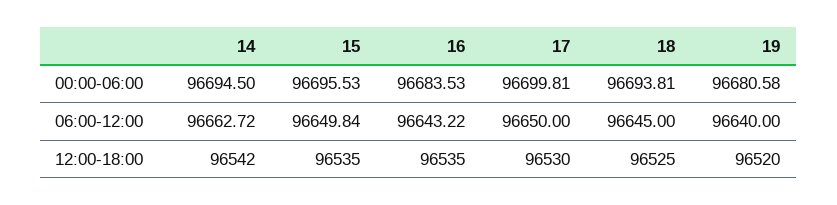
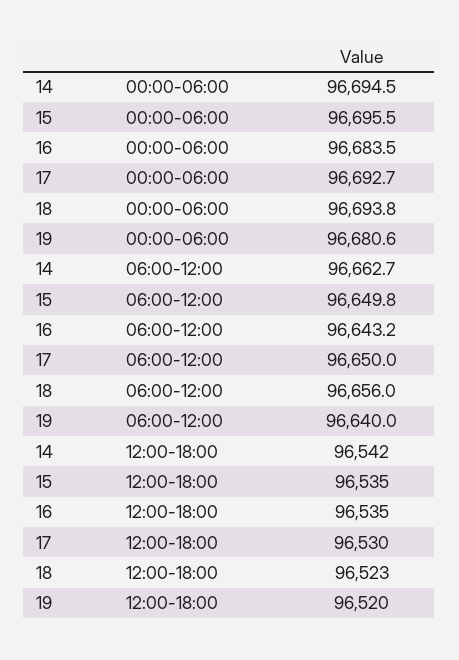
17, 00:00-06:00: 96699.81 -> 96692.7
18, 06:00-12:00: 96645 -> 96656
18, 12:00-18:00: 96525 -> 96523

